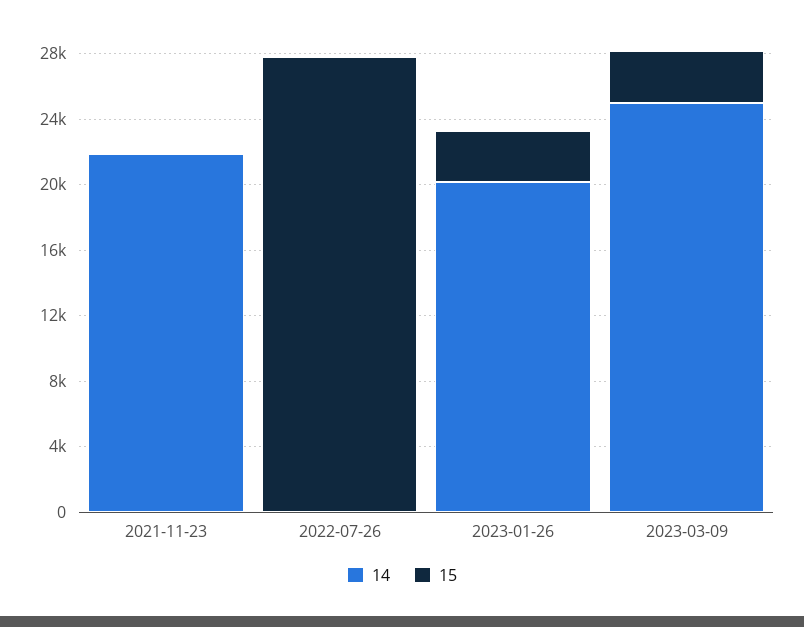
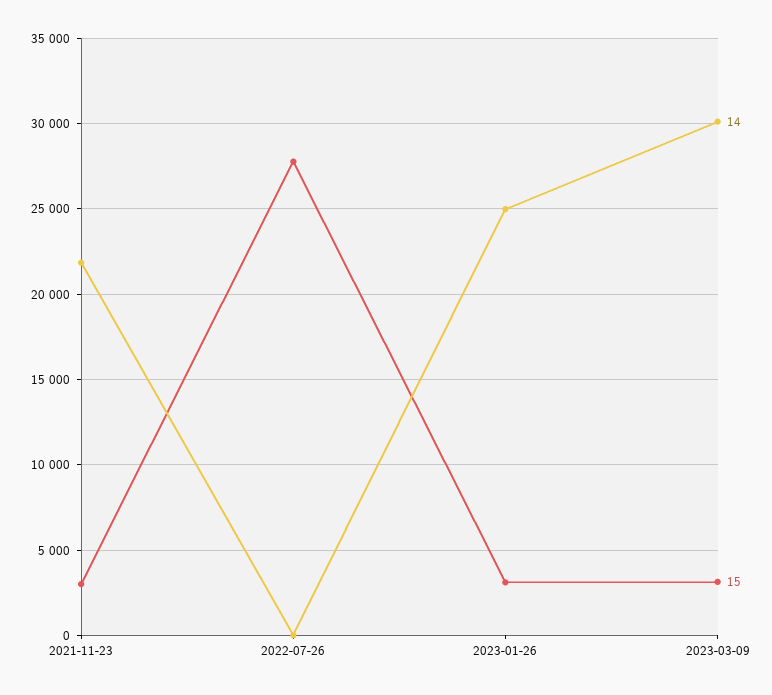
15, 2021-11-23: 0 -> 3000
14, 2023-01-26: 20000 -> 25000
14, 2023-03-09: 25000 -> 30000

